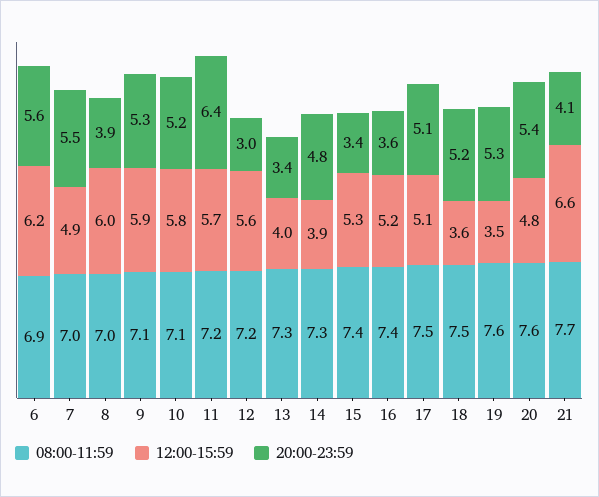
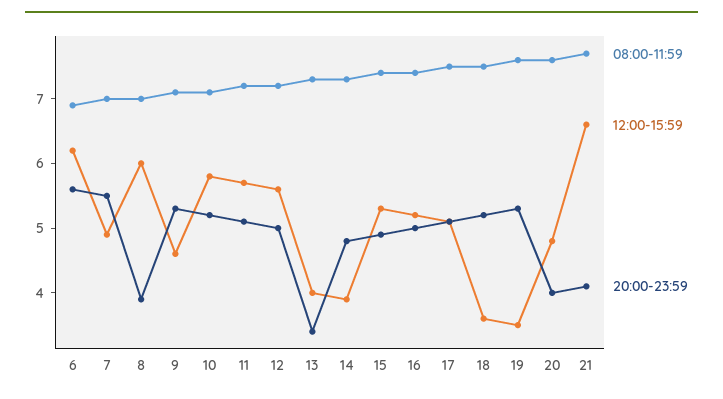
12:00-15:59, 9: 5.9 -> 4.5
20:00-23:59, 11: 6.4 -> 5
20:00-23:59, 12: 3 -> 5
20:00-23:59, 15: 3.4 -> 5
20:00-23:59, 16: 3.6 -> 5
20:00-23:59, 20: 5.4 -> 4

